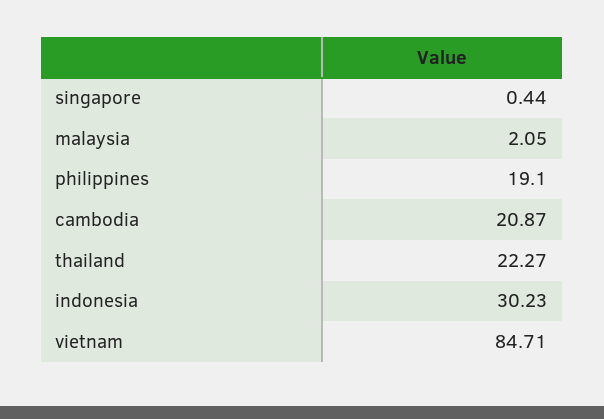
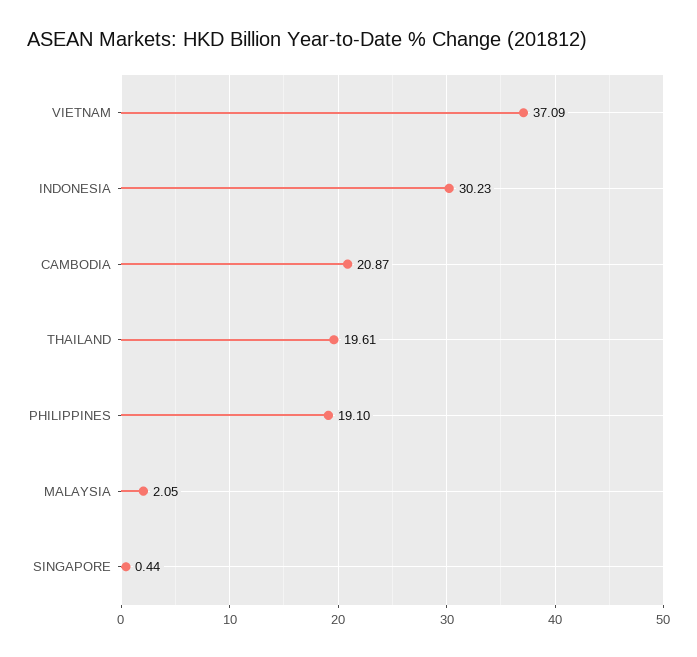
thailand: 22.27 -> 19.61
vietnam: 84.71 -> 37.09

